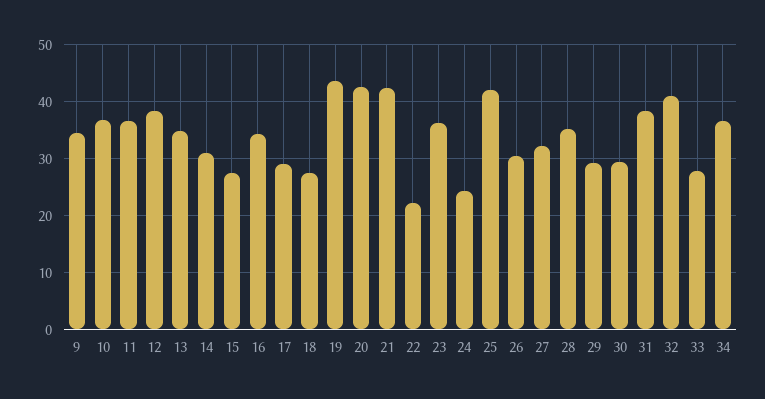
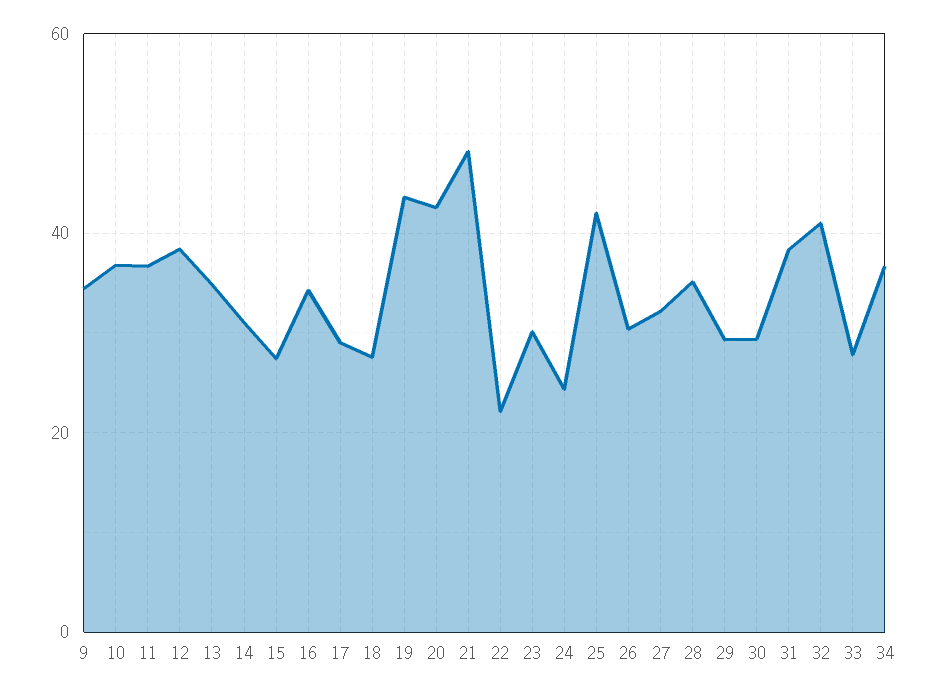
21: 42 -> 48
23: 36 -> 30

